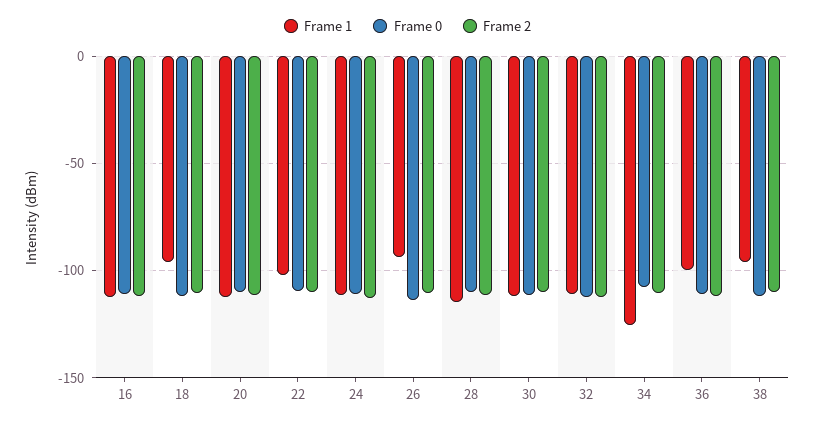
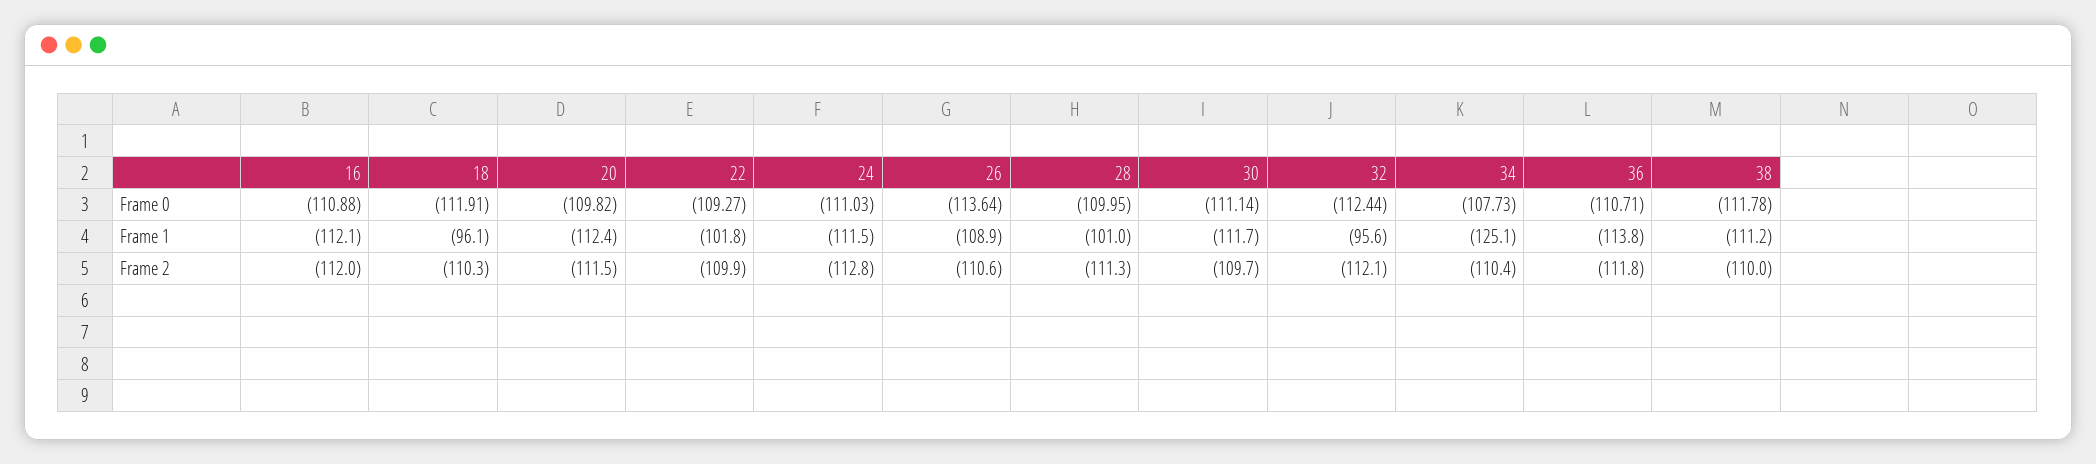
Frame 1, 26: -95 -> -108.9
Frame 1, 28: -115 -> -101
Frame 1, 32: -110 -> -95.6
Frame 1, 36: -100 -> -113.8
Frame 1, 38: -95 -> -111.2

